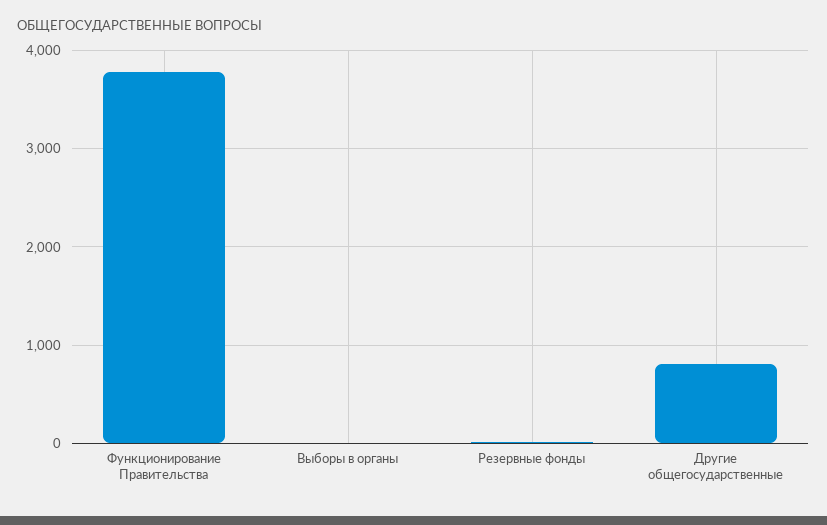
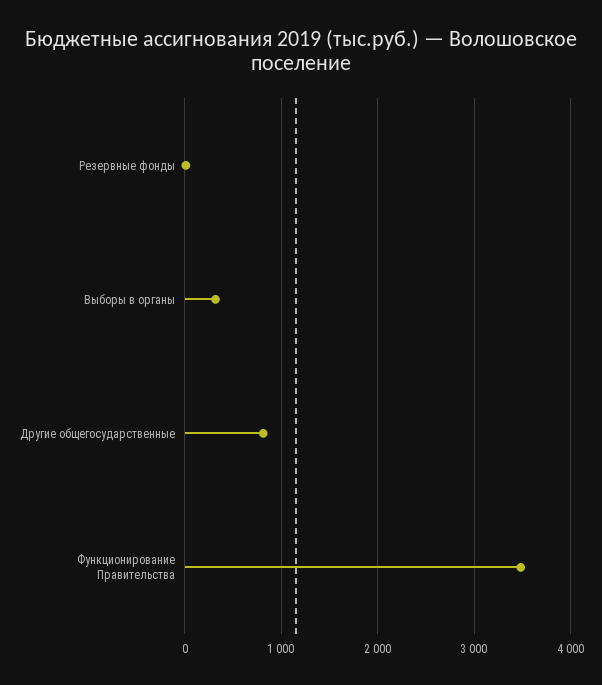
Функционирование Правительства: 3800 -> 3500
Выборы в органы: 0 -> 300

